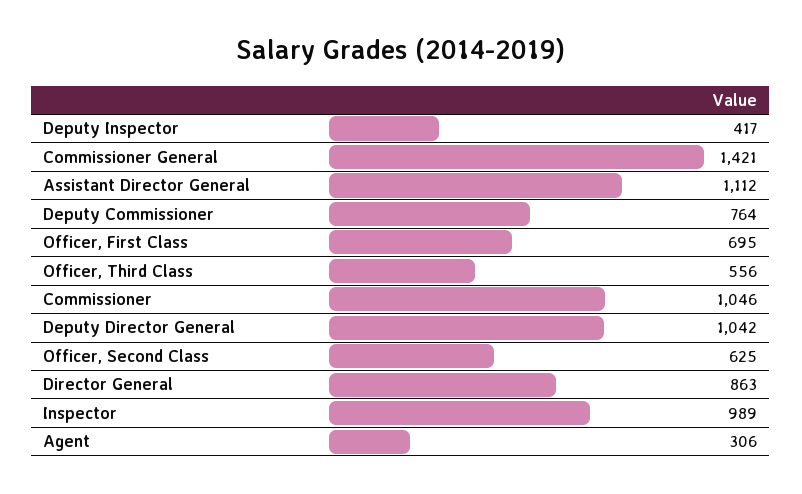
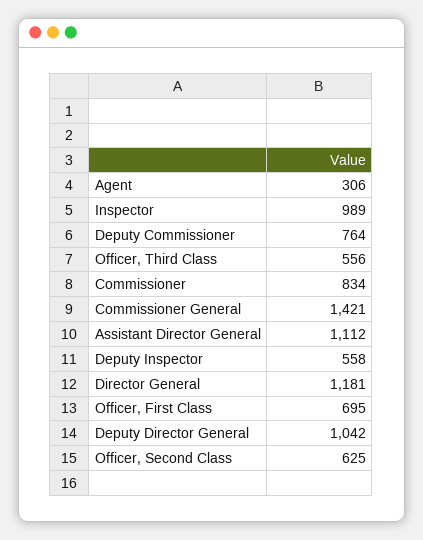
Deputy Inspector: 417 -> 558
Commissioner: 1046 -> 834
Director General: 863 -> 1181

